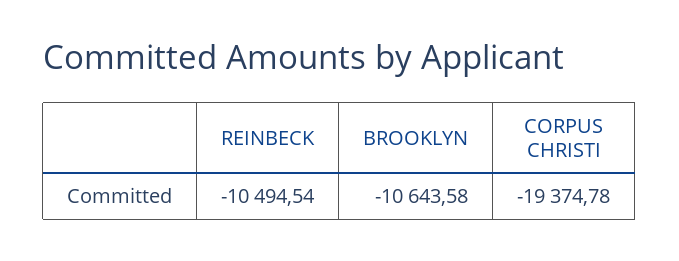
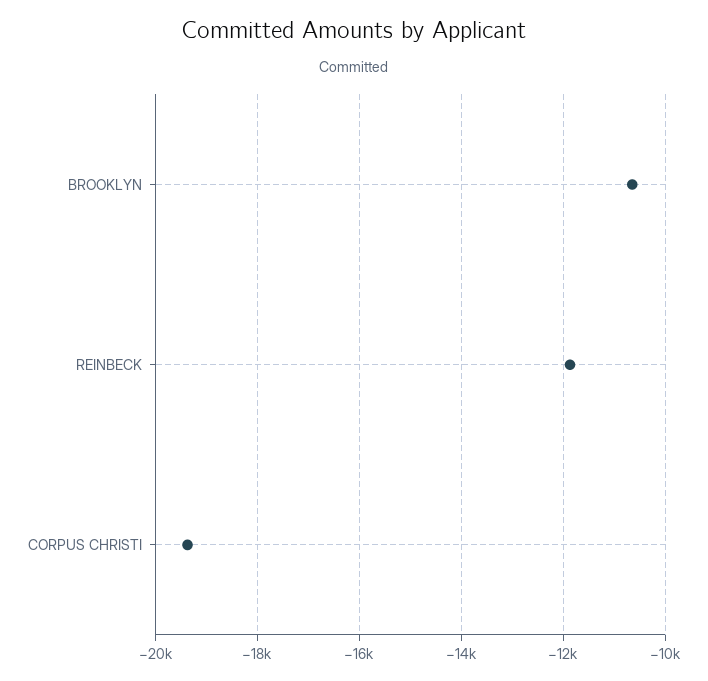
REINBECK: -10494.54 -> -11800

